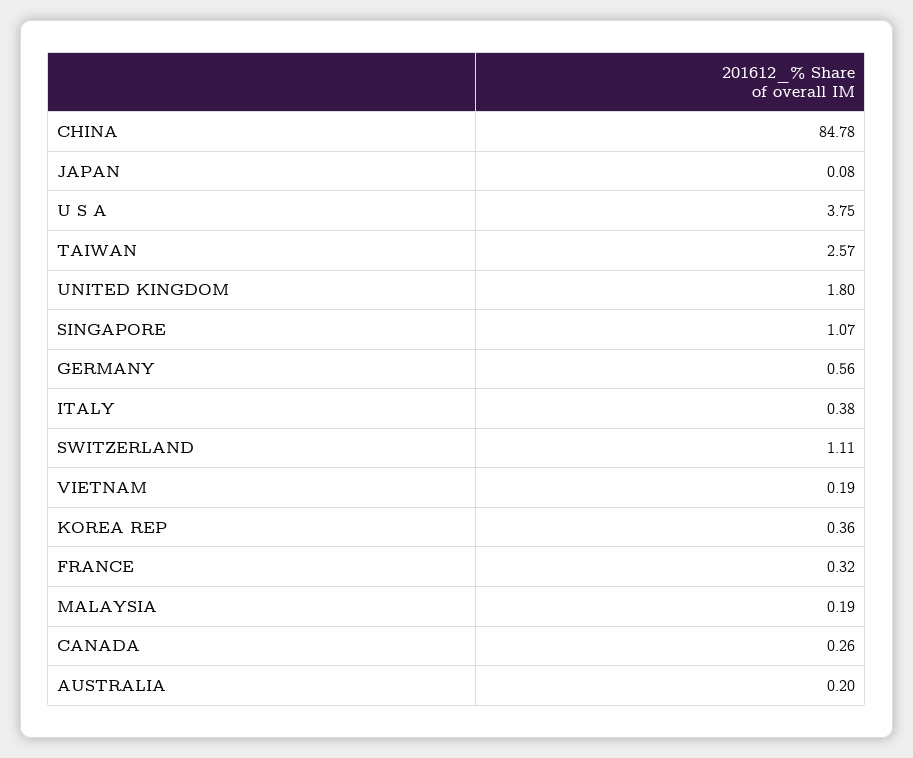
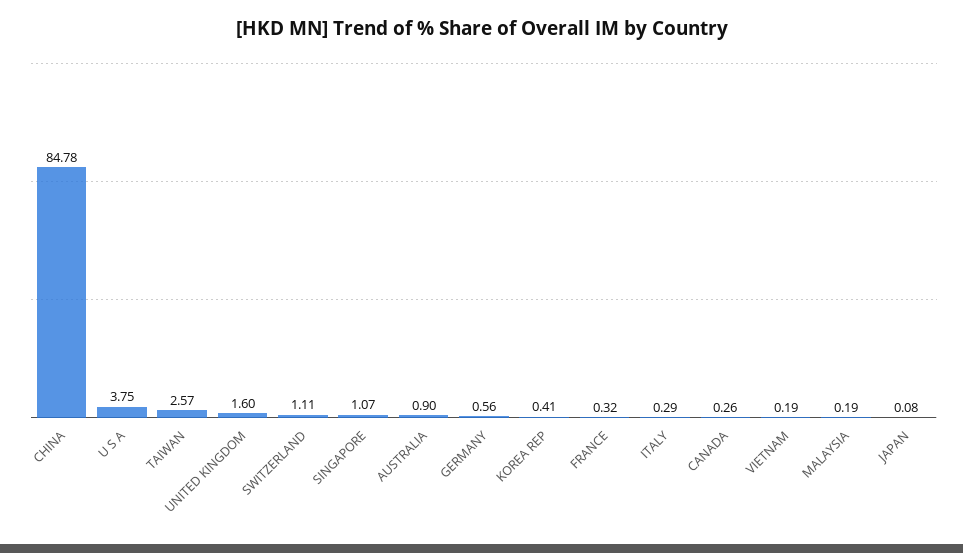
UNITED KINGDOM: 1.8 -> 1.6
ITALY: 0.38 -> 0.29
KOREA REP: 0.36 -> 0.41
AUSTRALIA: 0.2 -> 0.9

